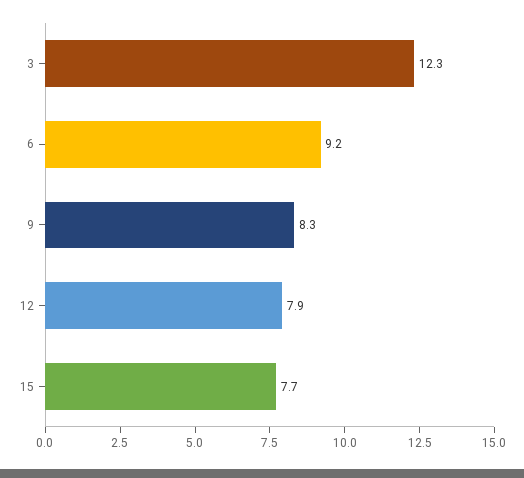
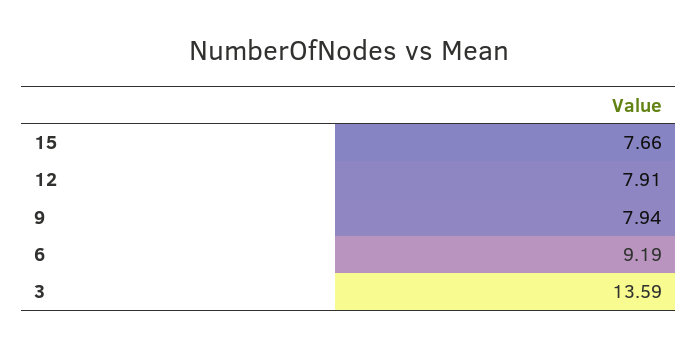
3: 12.3 -> 13.59
9: 8.3 -> 7.94

